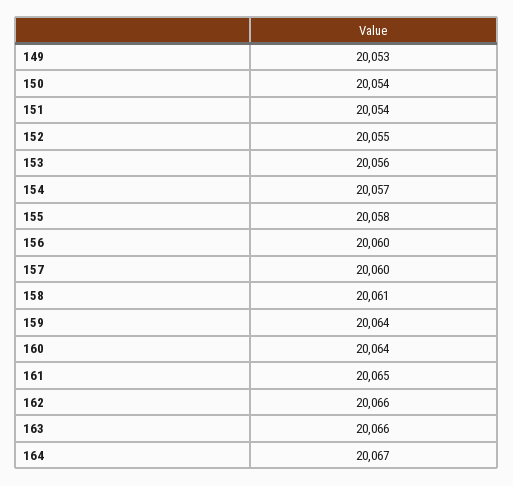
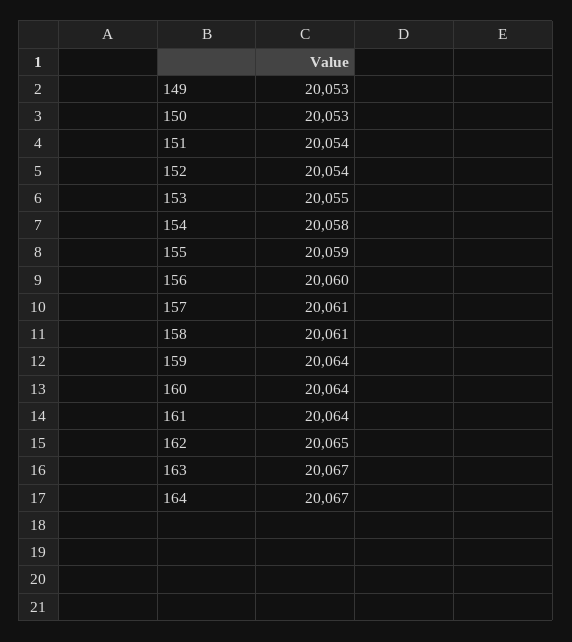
150: 20054 -> 20053
152: 20055 -> 20054
153: 20056 -> 20055
154: 20057 -> 20058
155: 20058 -> 20059
157: 20060 -> 20061
161: 20065 -> 20064
162: 20066 -> 20065
163: 20066 -> 20067

